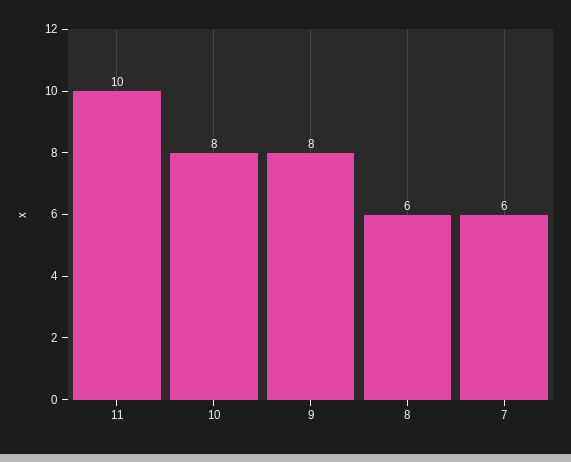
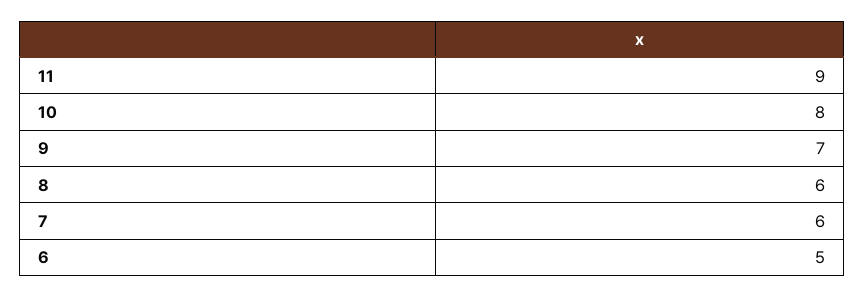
11: 10 -> 9
9: 8 -> 7
6: none -> 5

